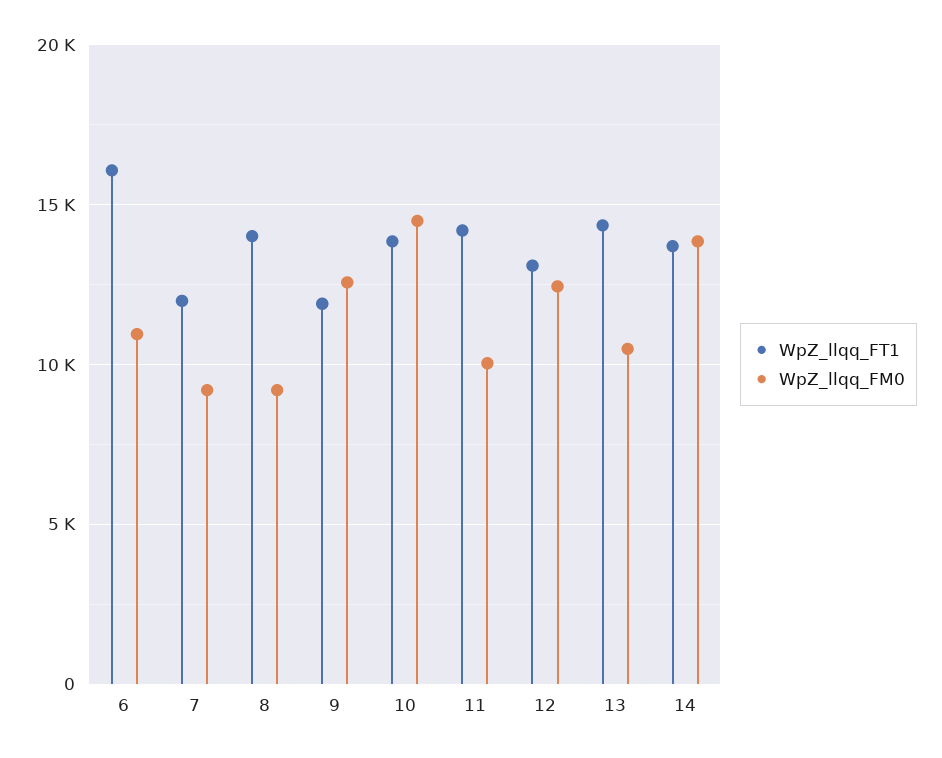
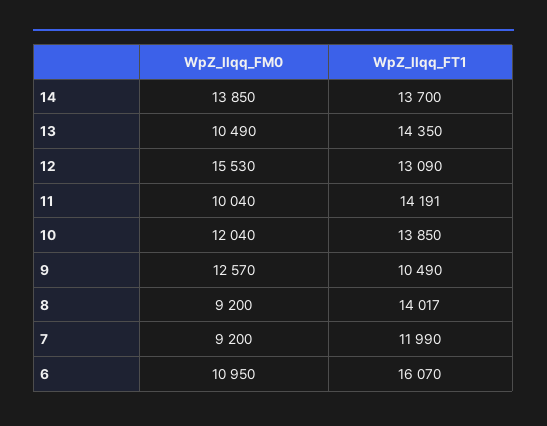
WpZ_llqq_FT1, 9: 12000 -> 10490
WpZ_llqq_FM0, 10: 14500 -> 12040
WpZ_llqq_FM0, 12: 12500 -> 15530

